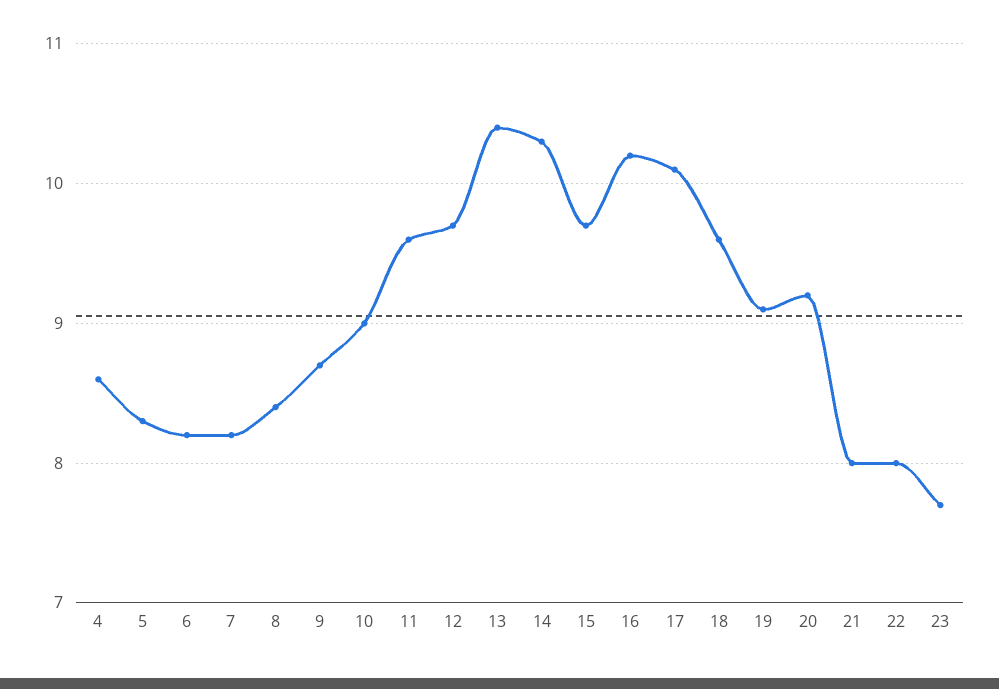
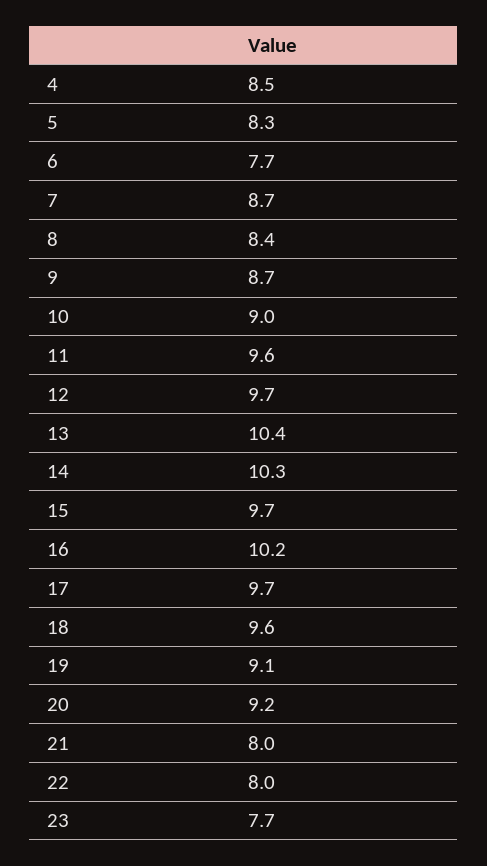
4: 8.6 -> 8.5
6: 8.2 -> 7.7
7: 8.2 -> 8.7
17: 10.1 -> 9.7

